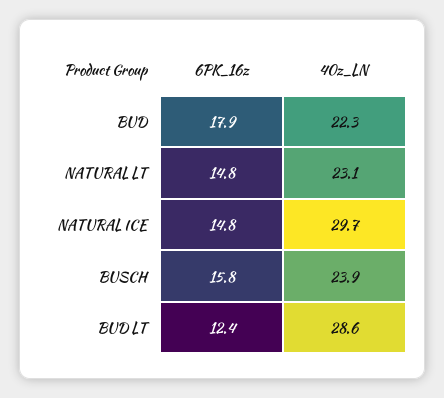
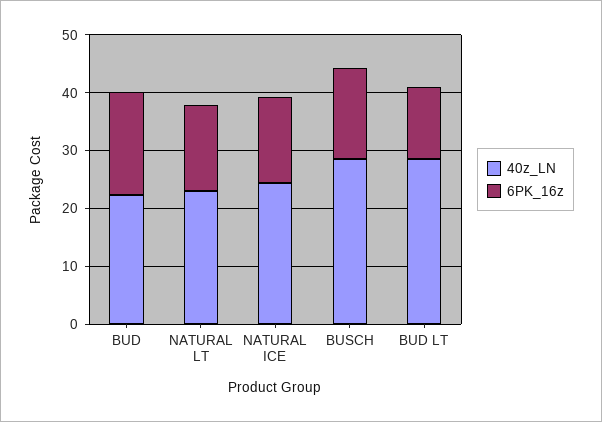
40z_LN, NATURAL ICE: 29.7 -> 24
40z_LN, BUSCH: 23.9 -> 28

